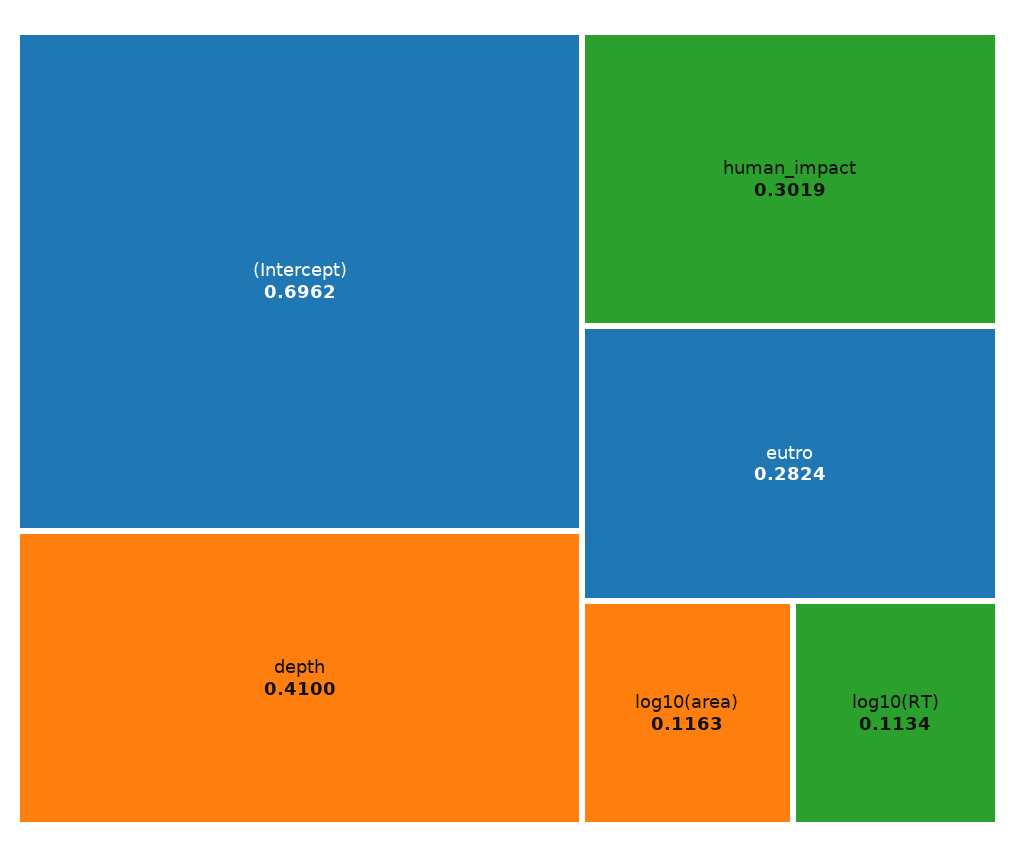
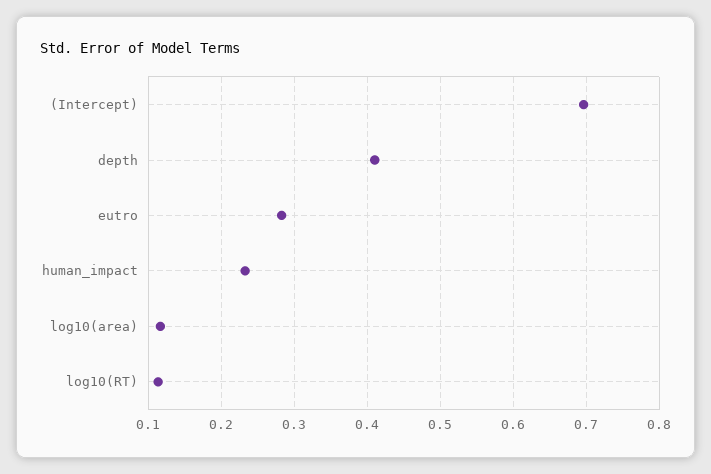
human_impact: 0.3019 -> 0.23

